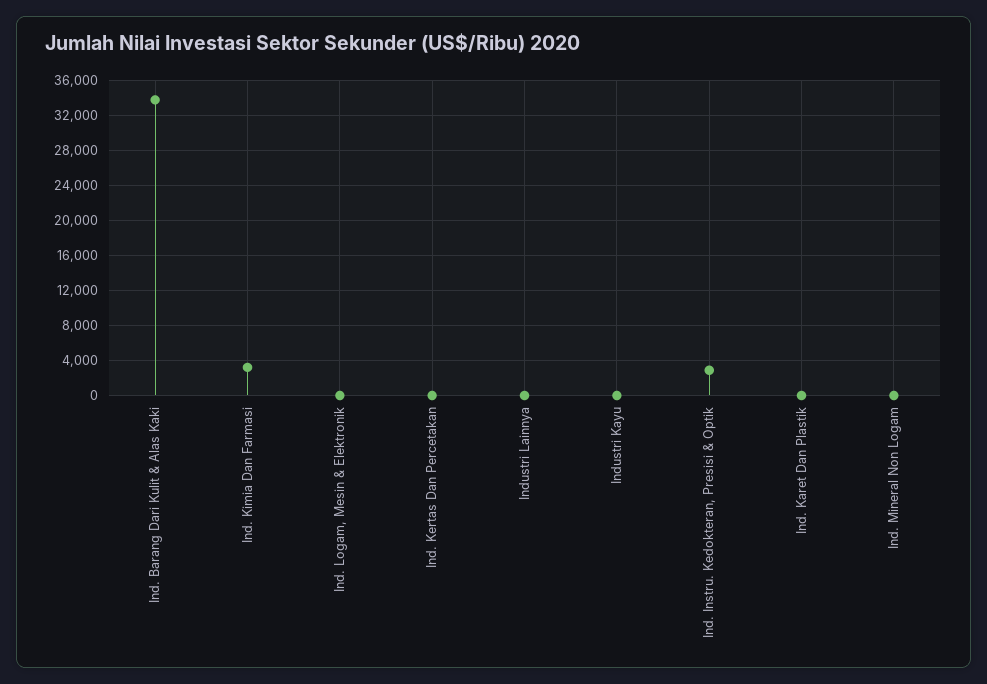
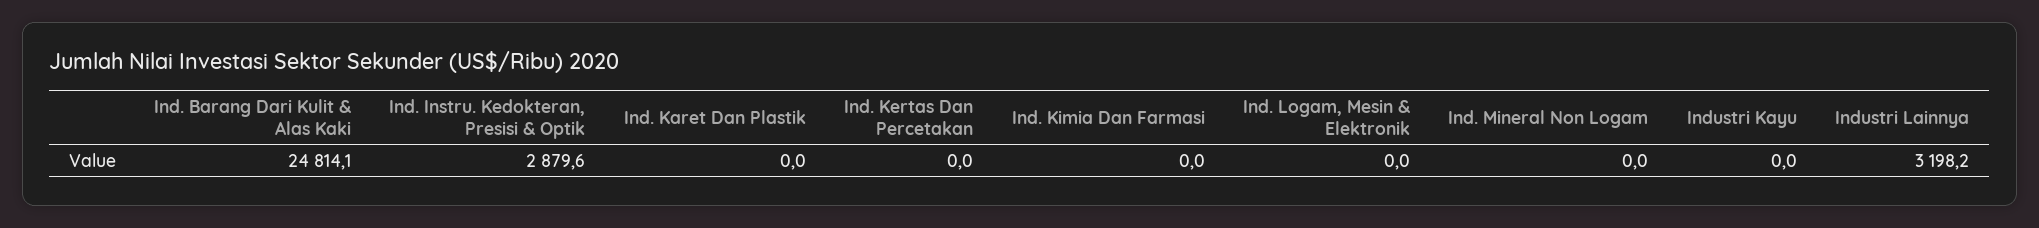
Ind. Barang Dari Kulit & Alas Kaki: 34000 -> 24814.1
Ind. Kimia Dan Farmasi: 3000 -> 0
Industri Lainnya: 0 -> 3198.2

